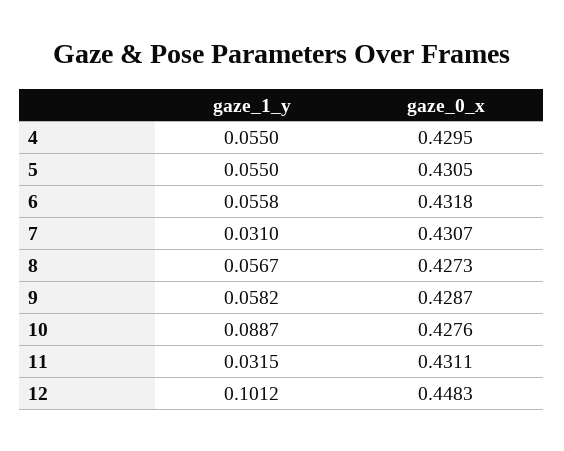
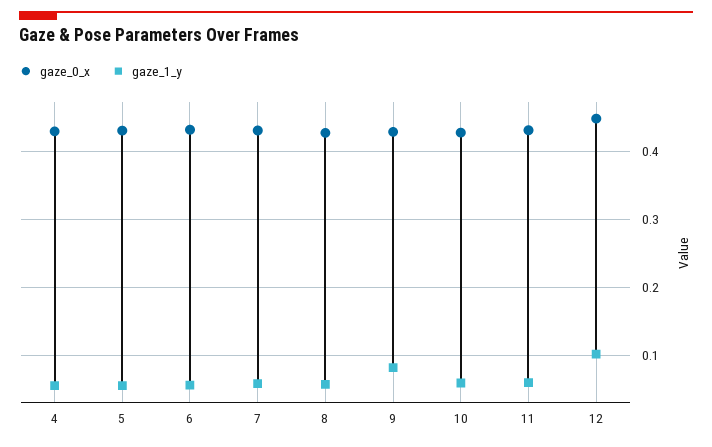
gaze_1_y, 7: 0.031 -> 0.06
gaze_1_y, 9: 0.0582 -> 0.08
gaze_1_y, 10: 0.0887 -> 0.06
gaze_1_y, 11: 0.0315 -> 0.06

